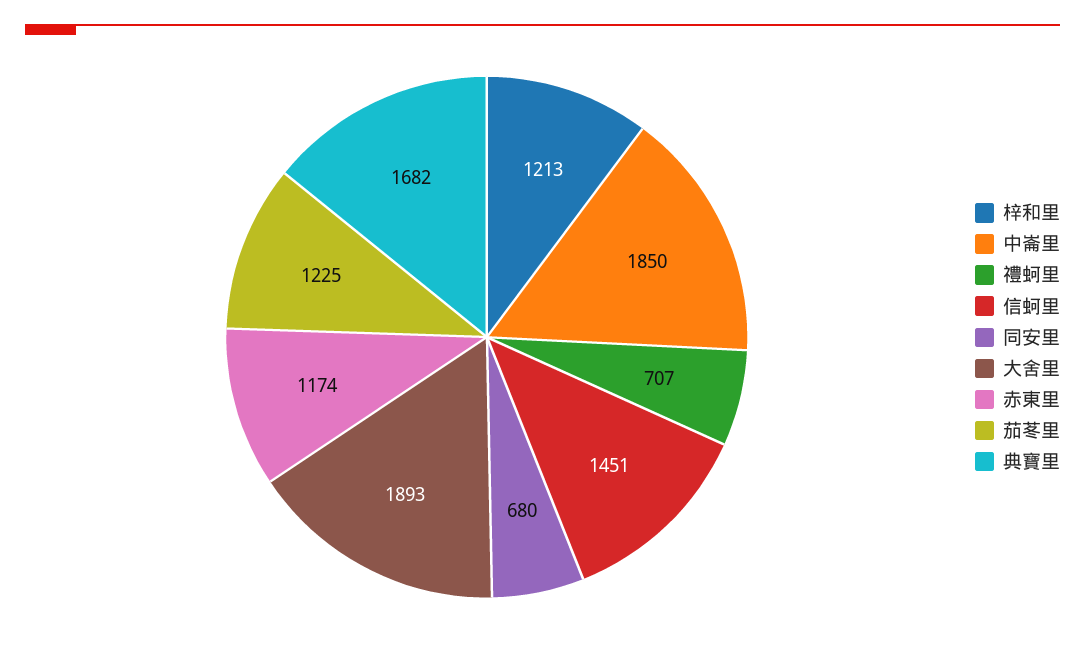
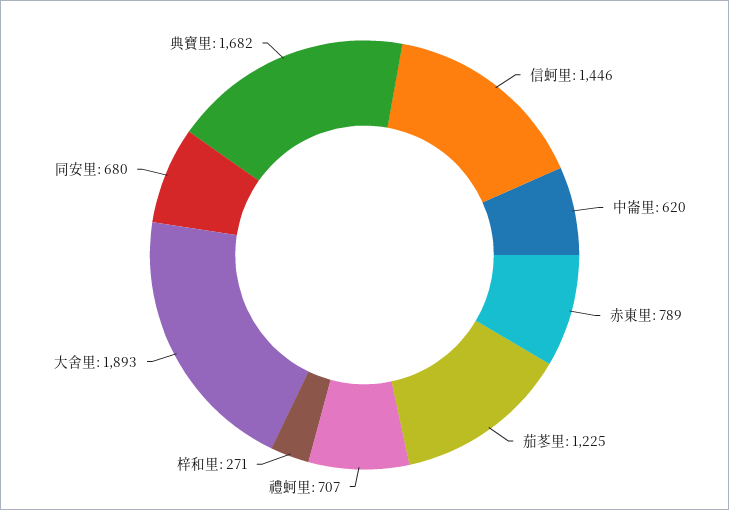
梓和里: 1213 -> 271
中崙里: 1850 -> 620
信蚵里: 1451 -> 1446
赤東里: 1174 -> 789

